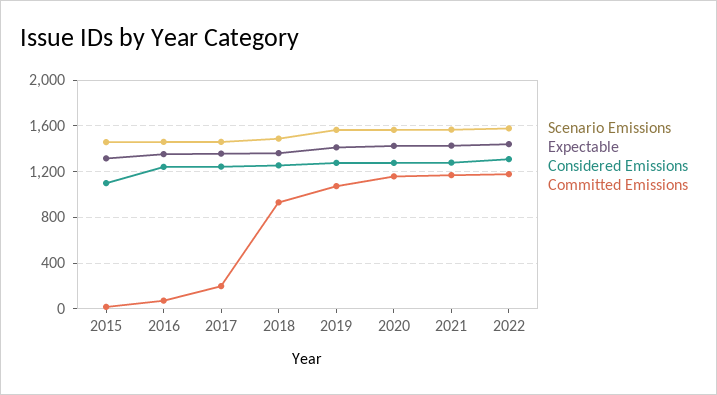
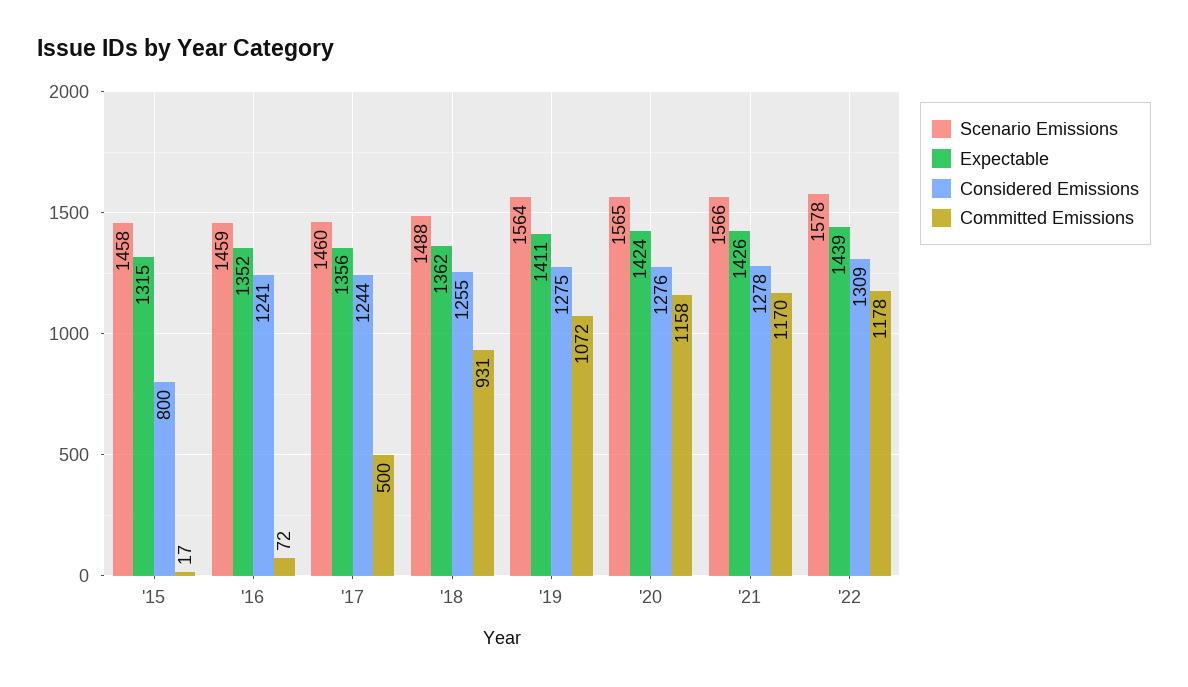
Considered Emissions, 2015: 1100 -> 800
Committed Emissions, 2017: 200 -> 500

